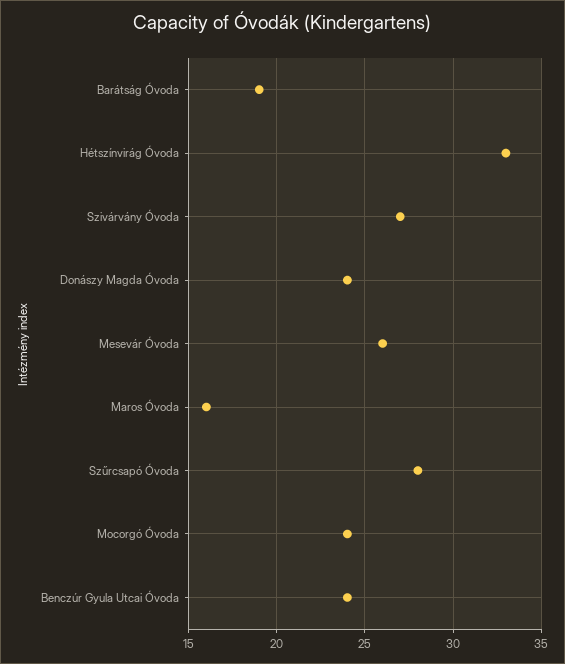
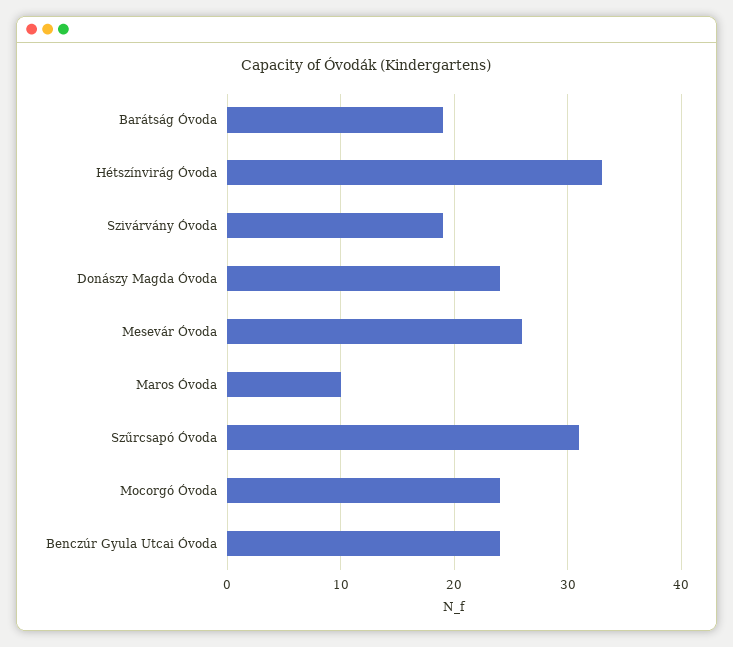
Szivárvány Óvoda: 27 -> 19
Maros Óvoda: 16 -> 10
Szűrcsapó Óvoda: 28 -> 31

